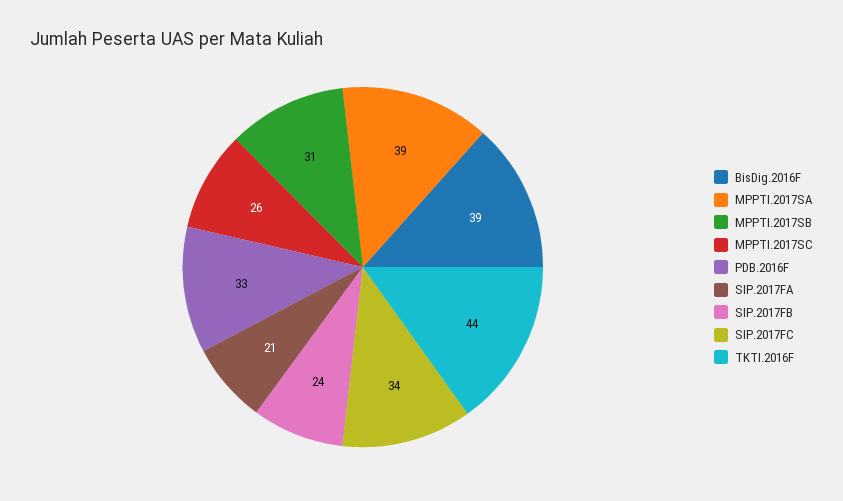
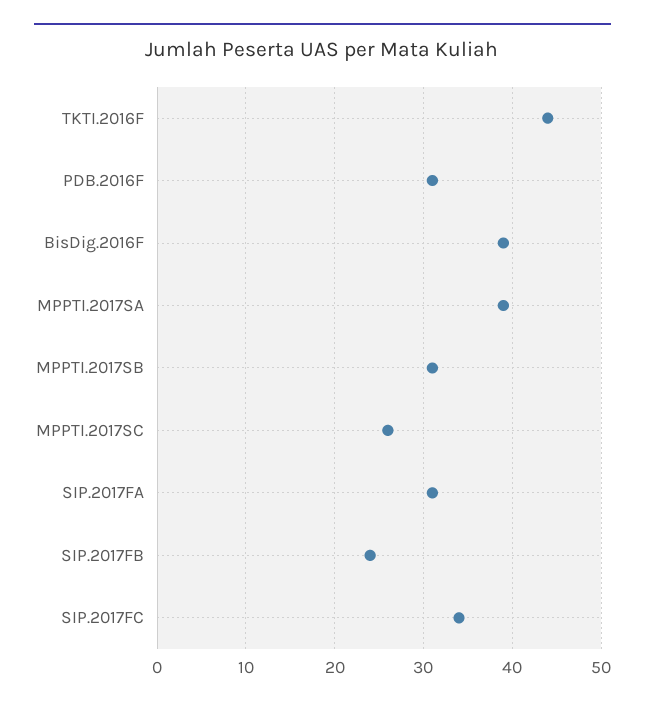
PDB.2016F: 33 -> 31
SIP.2017FA: 21 -> 31

